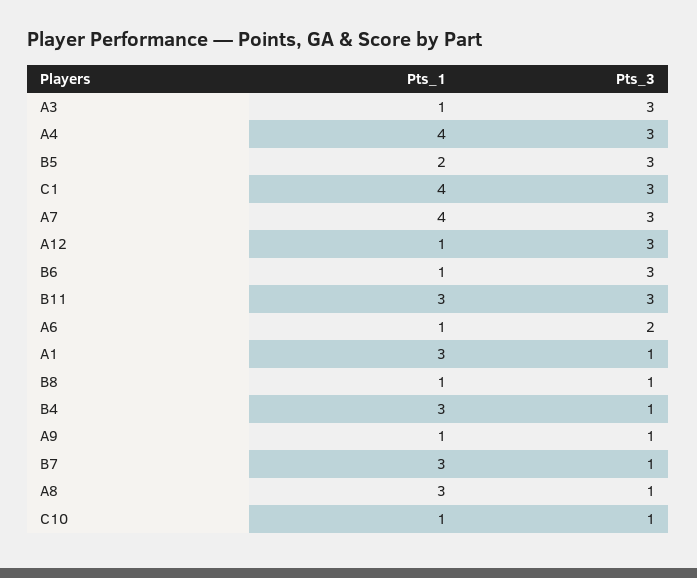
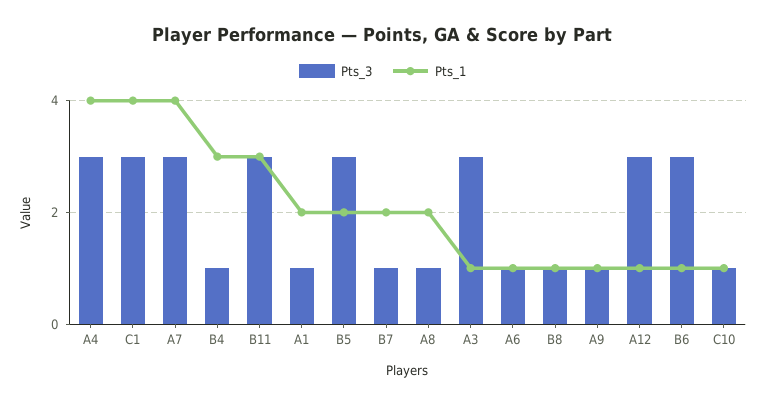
Pts_3, A6: 2 -> 1
Pts_1, A1: 3 -> 2
Pts_1, B7: 3 -> 2
Pts_1, A8: 3 -> 2

